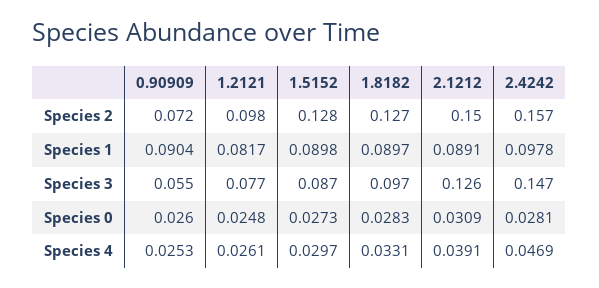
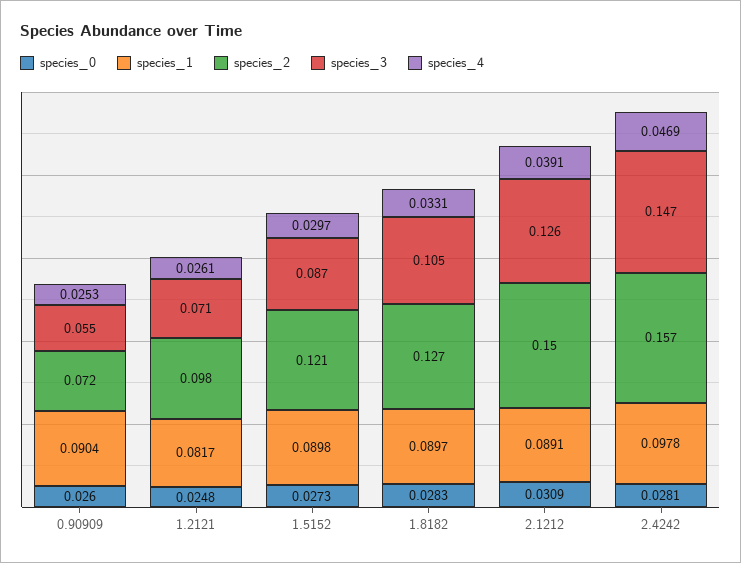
Species 2, 1.5152: 0.128 -> 0.121
Species 3, 1.2121: 0.077 -> 0.071
Species 3, 1.8182: 0.097 -> 0.105

